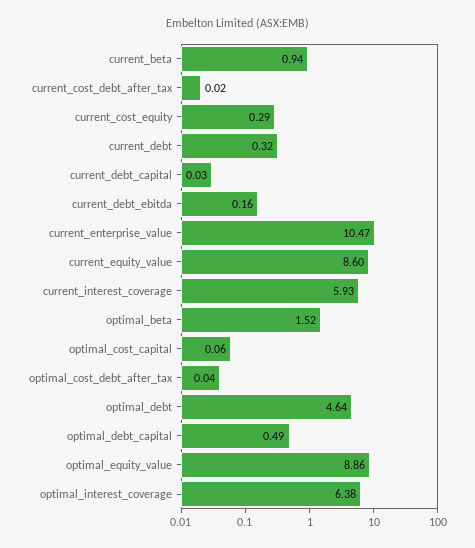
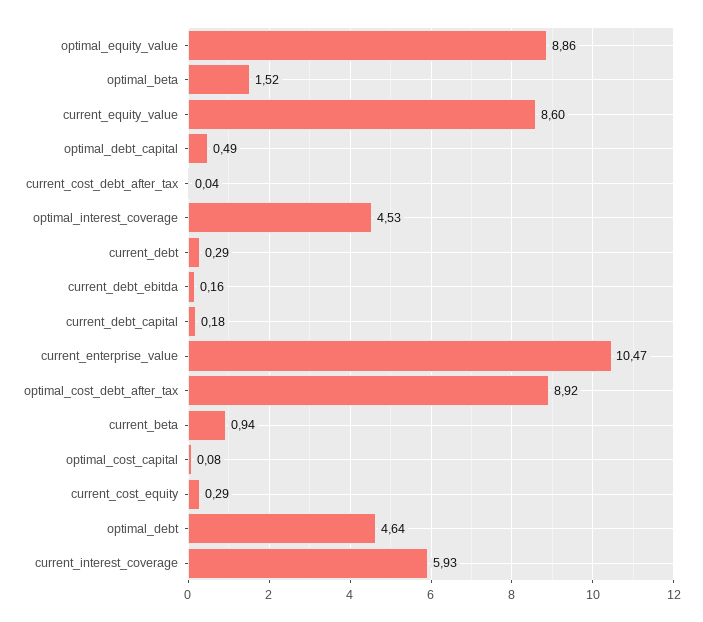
current_cost_debt_after_tax: 0.02 -> 0.04
current_debt: 0.32 -> 0.29
current_debt_capital: 0.03 -> 0.18
optimal_cost_capital: 0.06 -> 0.08
optimal_cost_debt_after_tax: 0.04 -> 8.92
optimal_interest_coverage: 6.38 -> 4.53

